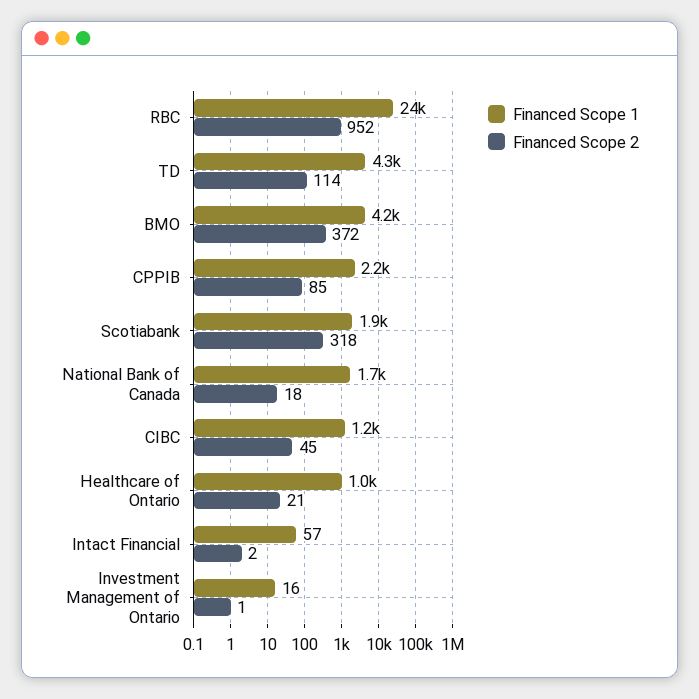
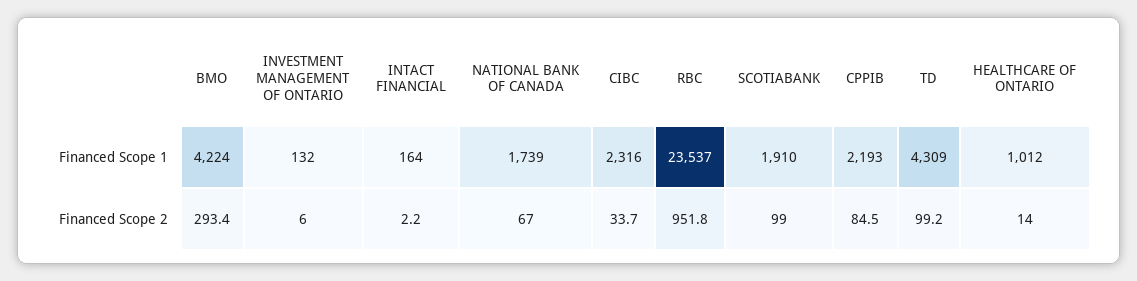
Financed Scope 2, TD: 114 -> 99.2
Financed Scope 2, BMO: 372 -> 293.4
Financed Scope 2, Scotiabank: 318 -> 99
Financed Scope 2, National Bank of Canada: 18 -> 67
Financed Scope 1, CIBC: 1200 -> 2316
Financed Scope 2, CIBC: 45 -> 33.7
Financed Scope 2, Healthcare of Ontario: 21 -> 14
Financed Scope 1, Intact Financial: 57 -> 164
Financed Scope 1, Investment Management of Ontario: 16 -> 132
Financed Scope 2, Investment Management of Ontario: 1 -> 6

